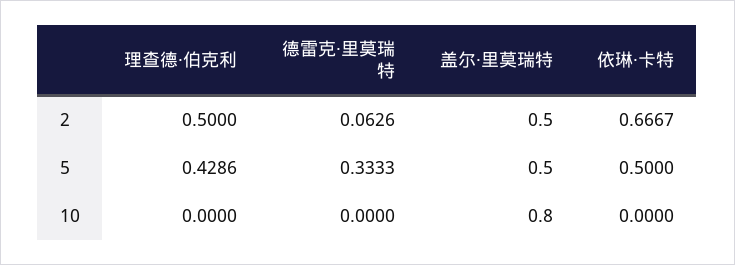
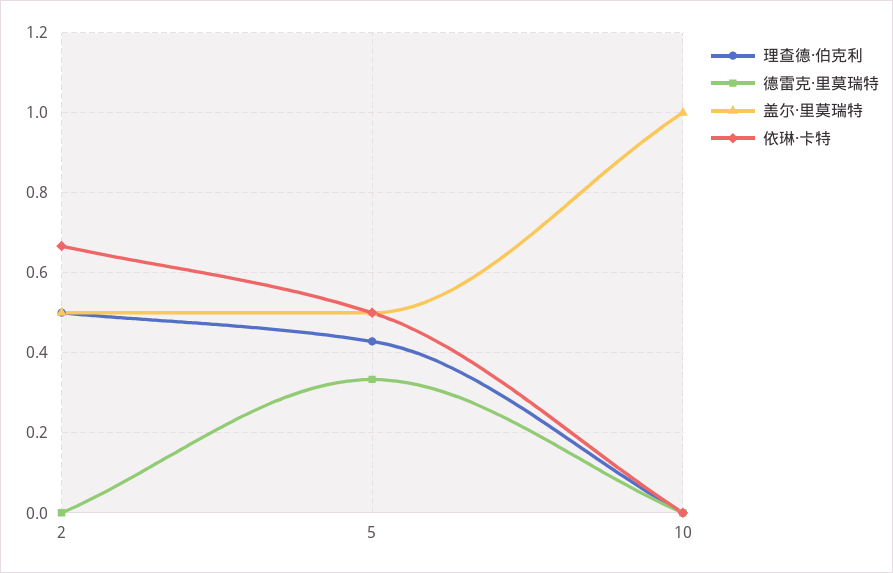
德雷克·里莫瑞特, 2: 0.0626 -> 0
盖尔·里莫瑞特, 10: 0.8 -> 1

